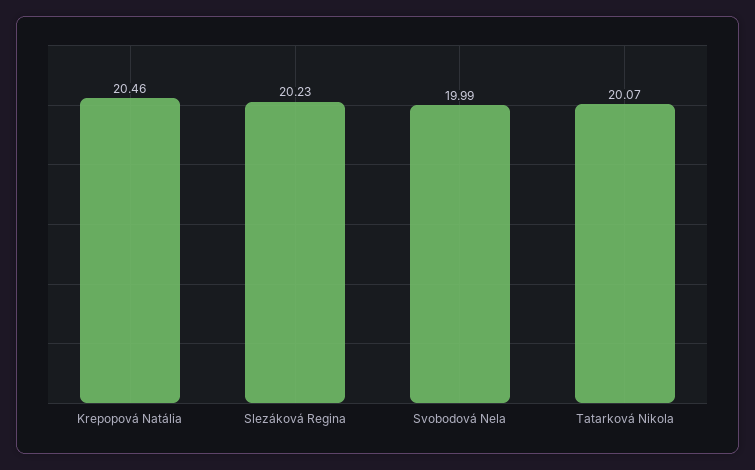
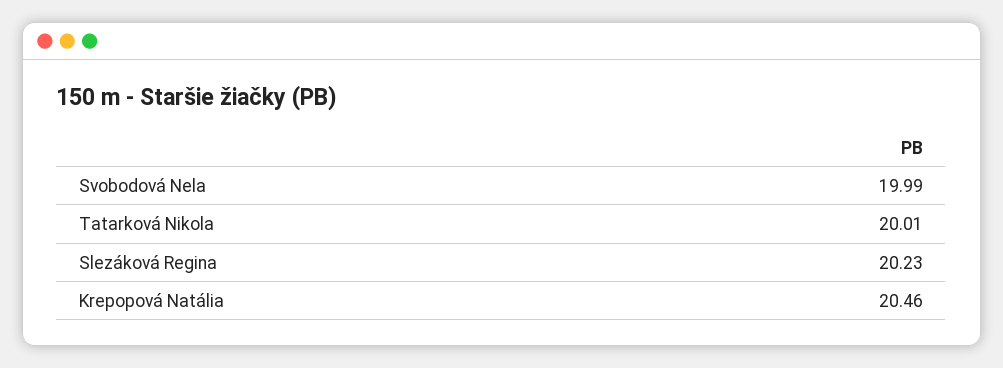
Tatarková Nikola: 20.07 -> 20.01

